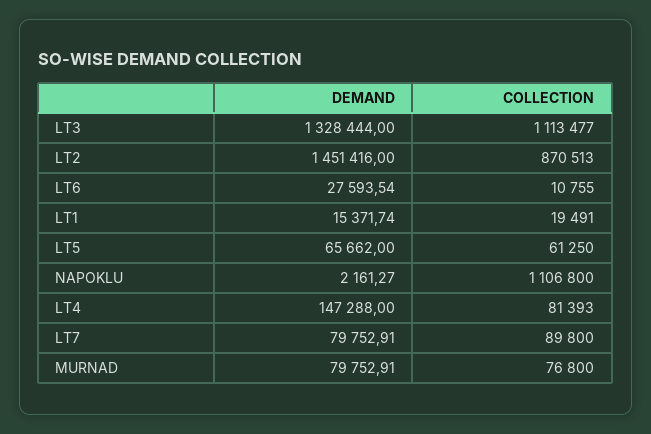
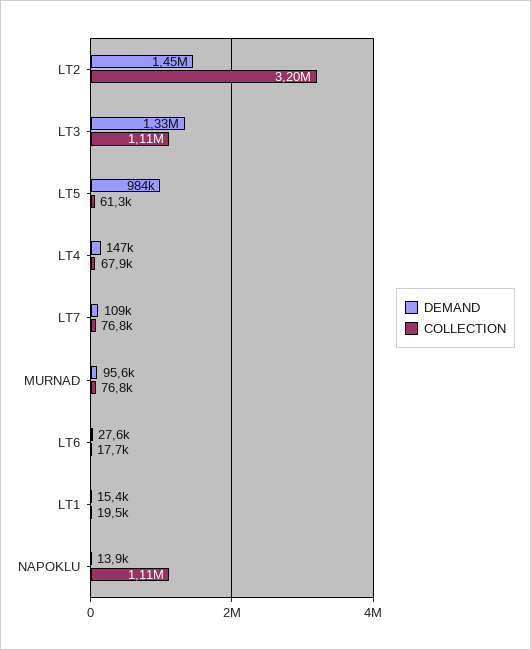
COLLECTION, LT2: 870513 -> 3200000
COLLECTION, LT6: 10755 -> 17700
DEMAND, LT5: 65662 -> 984000
DEMAND, NAPOKLU: 2161.27 -> 13900
COLLECTION, LT4: 81393 -> 67900
DEMAND, LT7: 79752.91 -> 109000
COLLECTION, LT7: 89800 -> 76800
DEMAND, MURNAD: 79752.91 -> 95600

